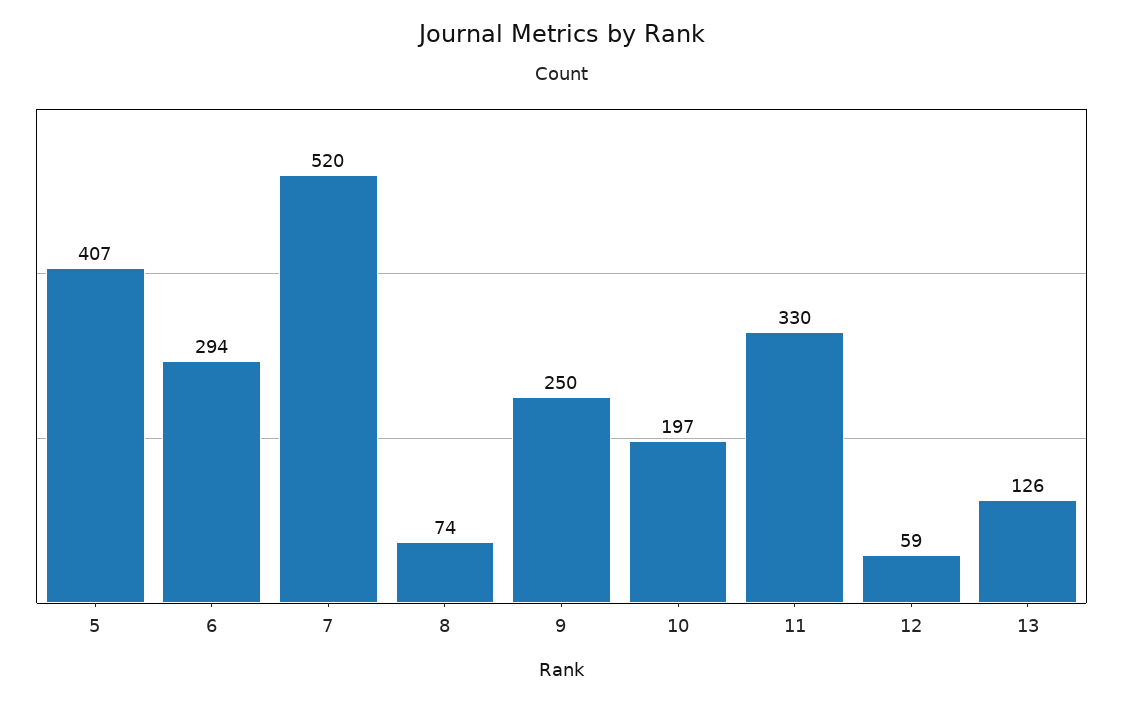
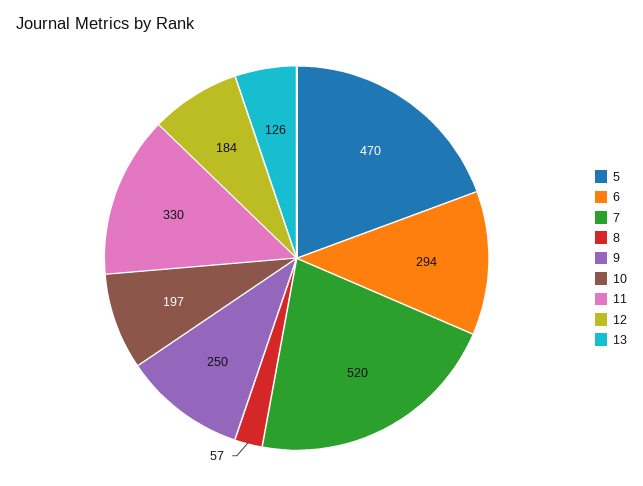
5: 407 -> 470
8: 74 -> 57
12: 59 -> 184

